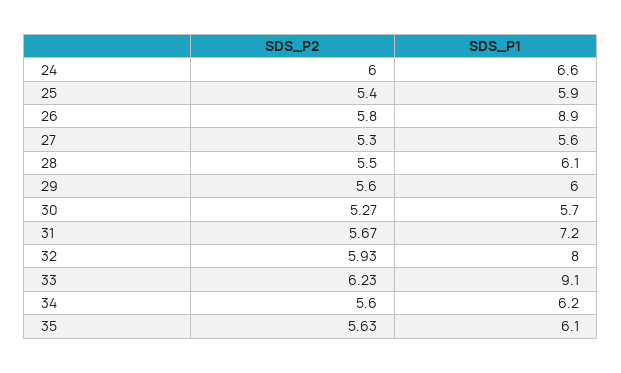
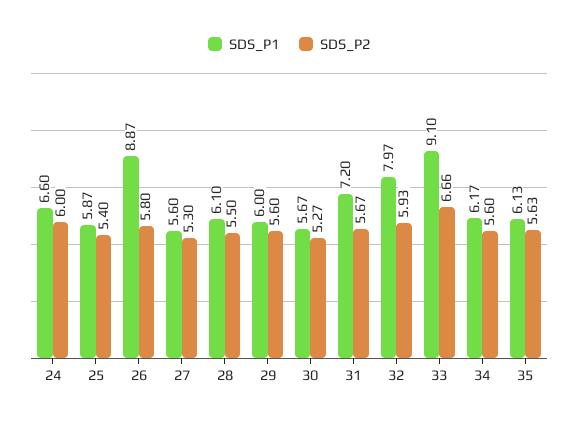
SDS_P2, 33: 6.23 -> 6.66

